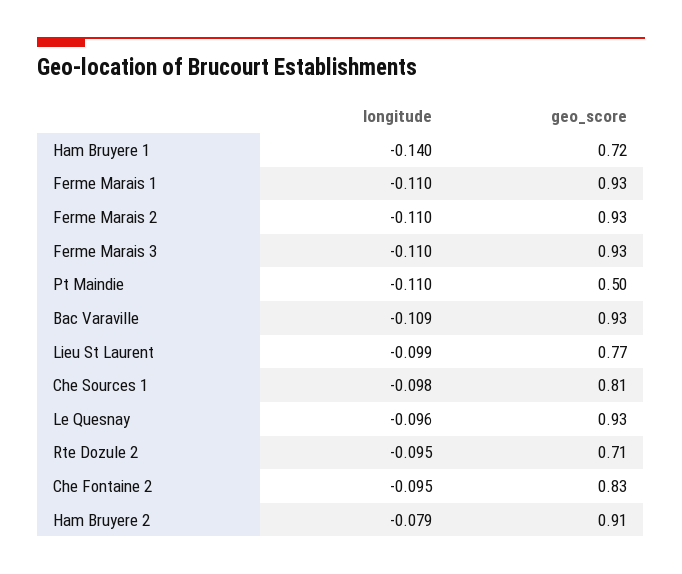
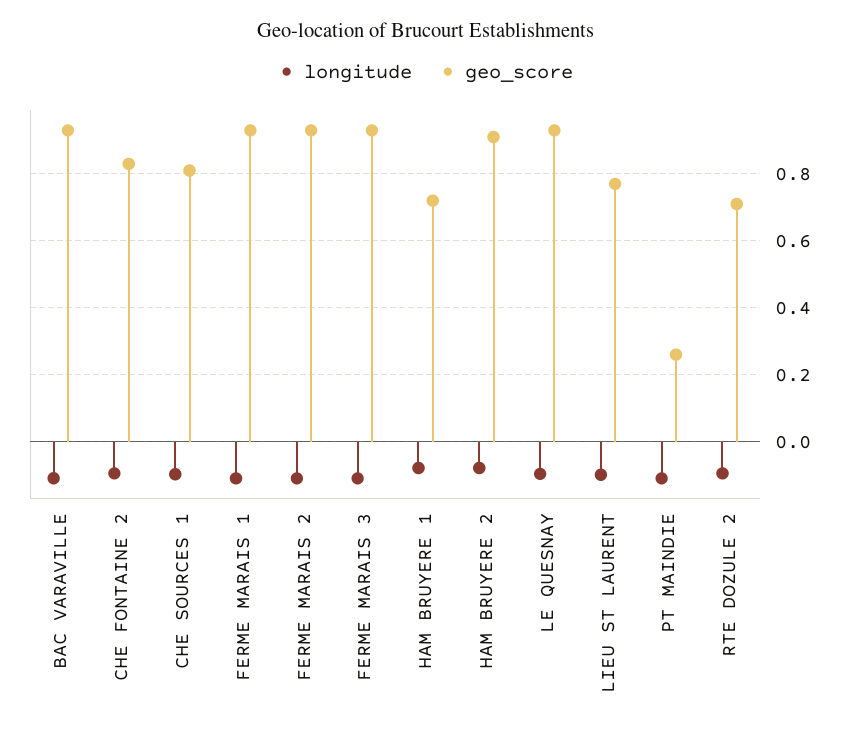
longitude, Ham Bruyere 1: -0.14 -> -0.08
geo_score, Pt Maindie: 0.5 -> 0.26

